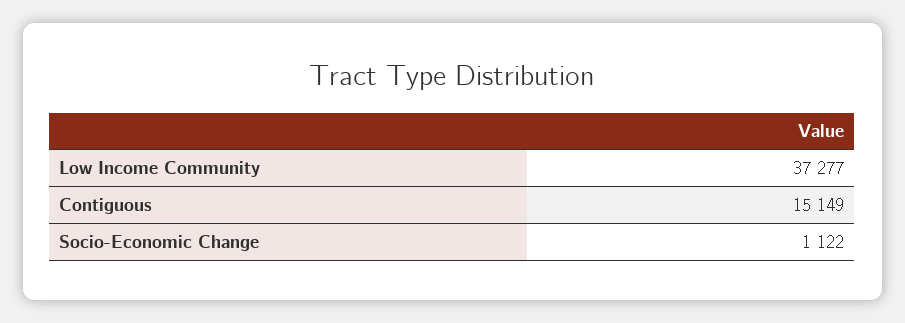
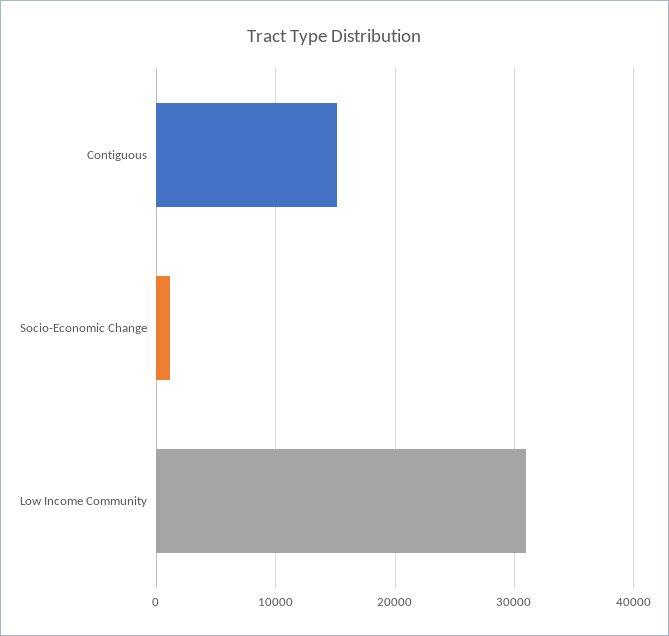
Low Income Community: 37277 -> 31000

